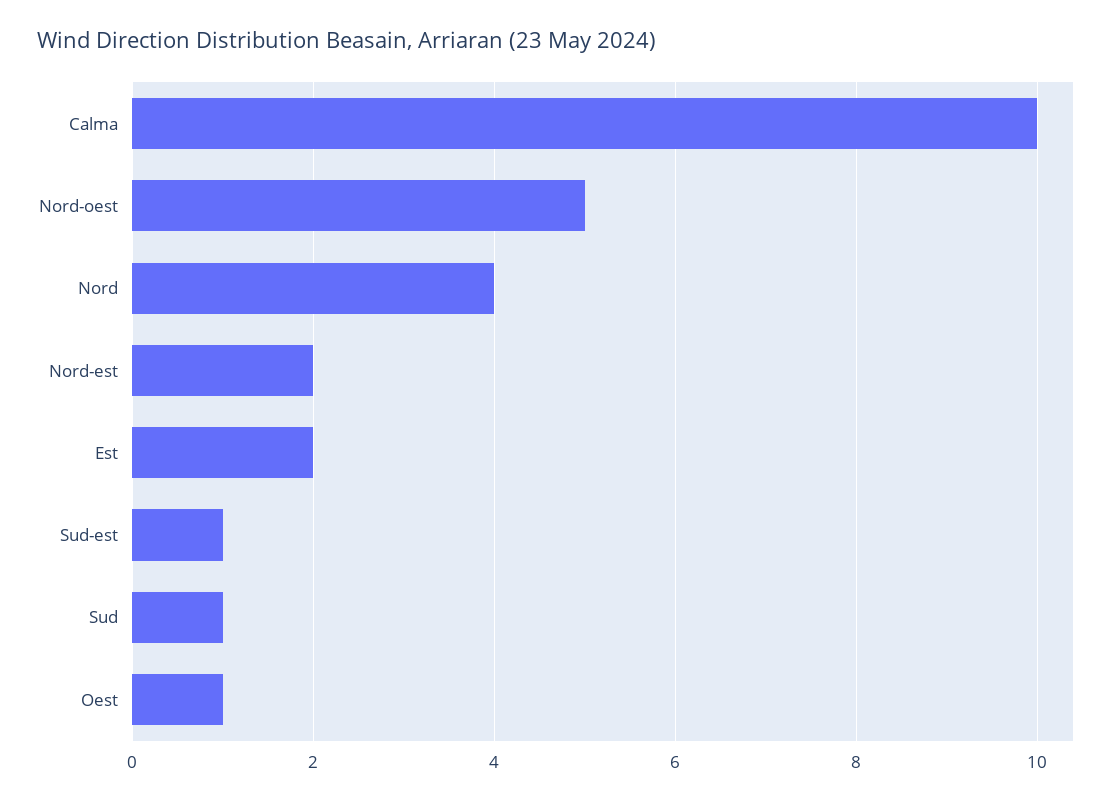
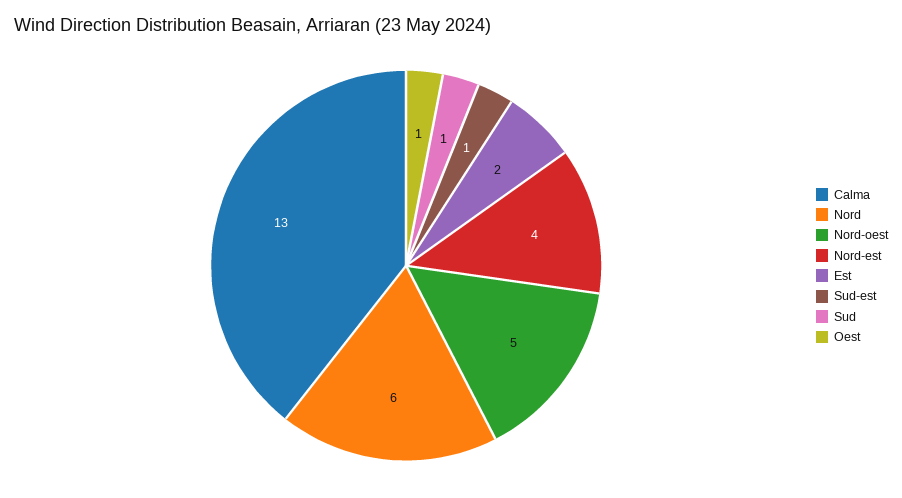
Calma: 10 -> 13
Nord: 4 -> 6
Nord-est: 2 -> 4

